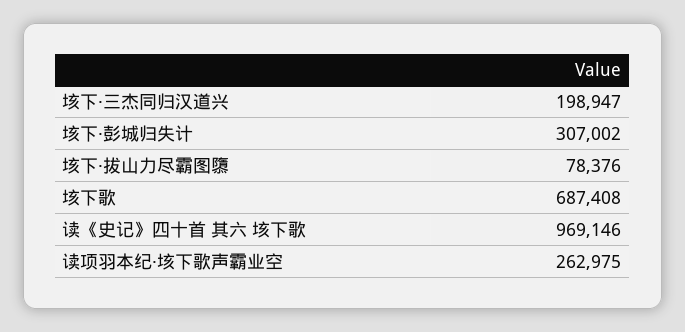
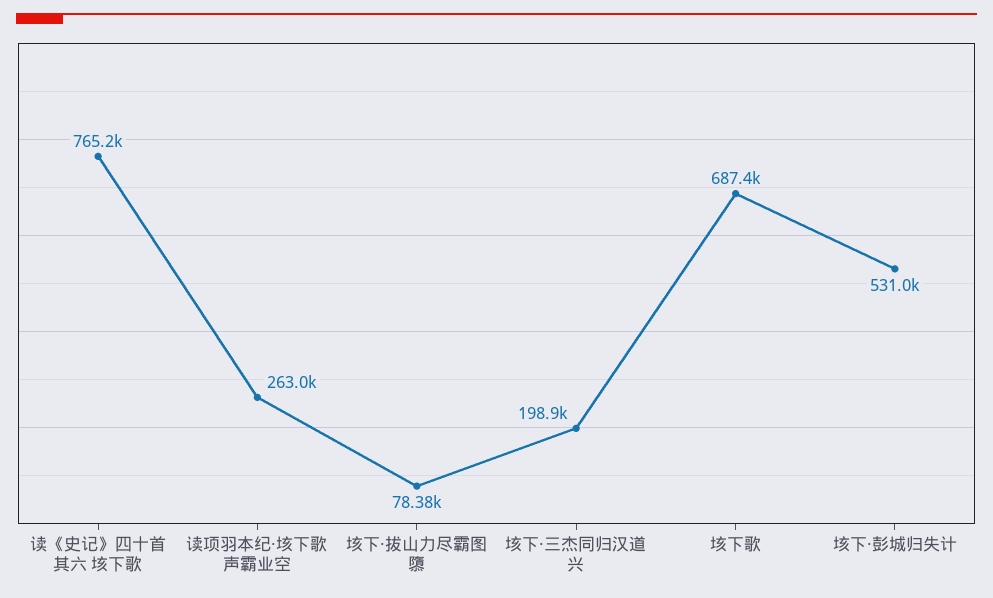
垓下·彭城归失计: 307002 -> 531000
读《史记》四十首 其六 垓下歌: 969146 -> 765200

